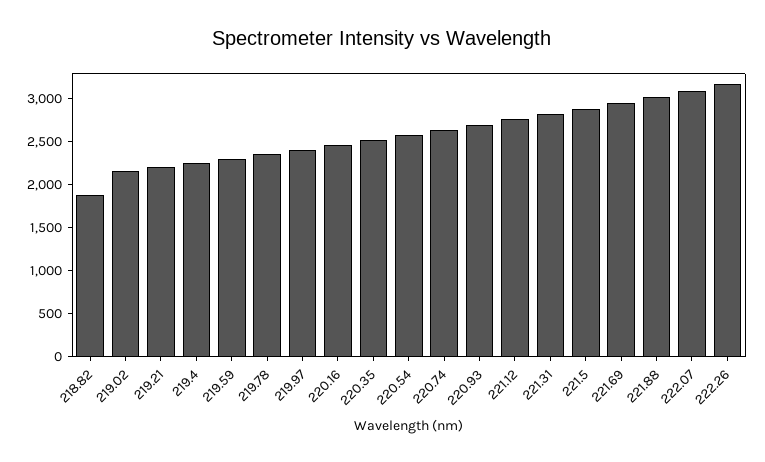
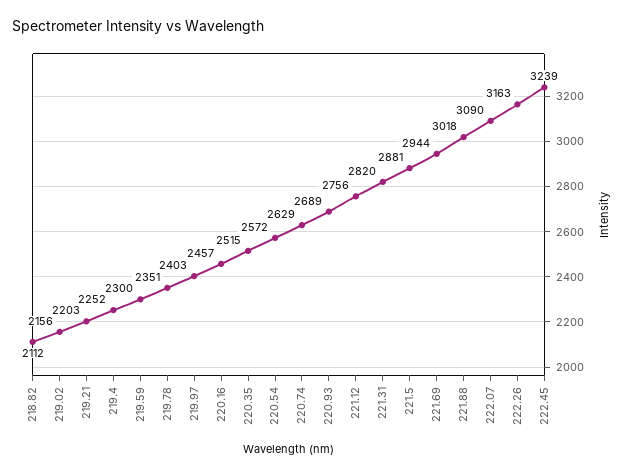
218.82: 1900 -> 2112
222.45: none -> 3239

